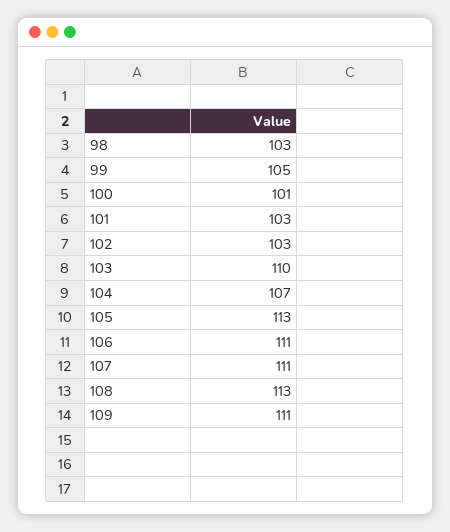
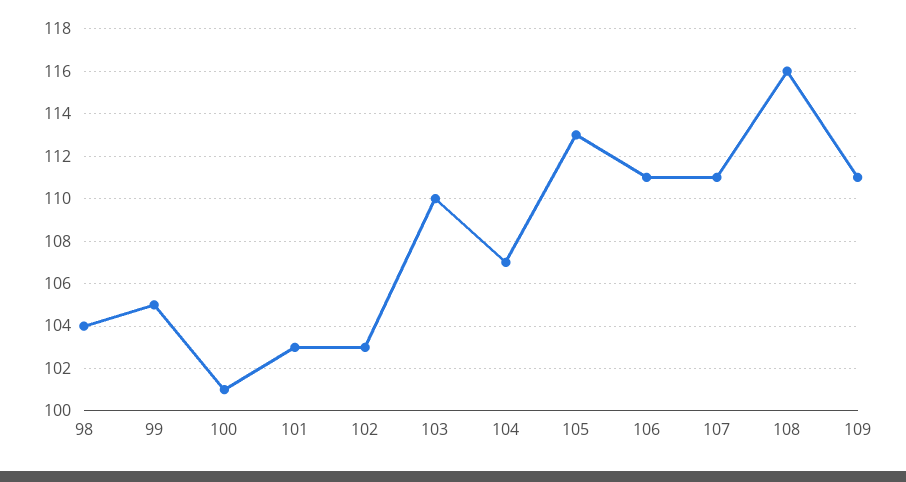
98: 103 -> 104
108: 113 -> 116

